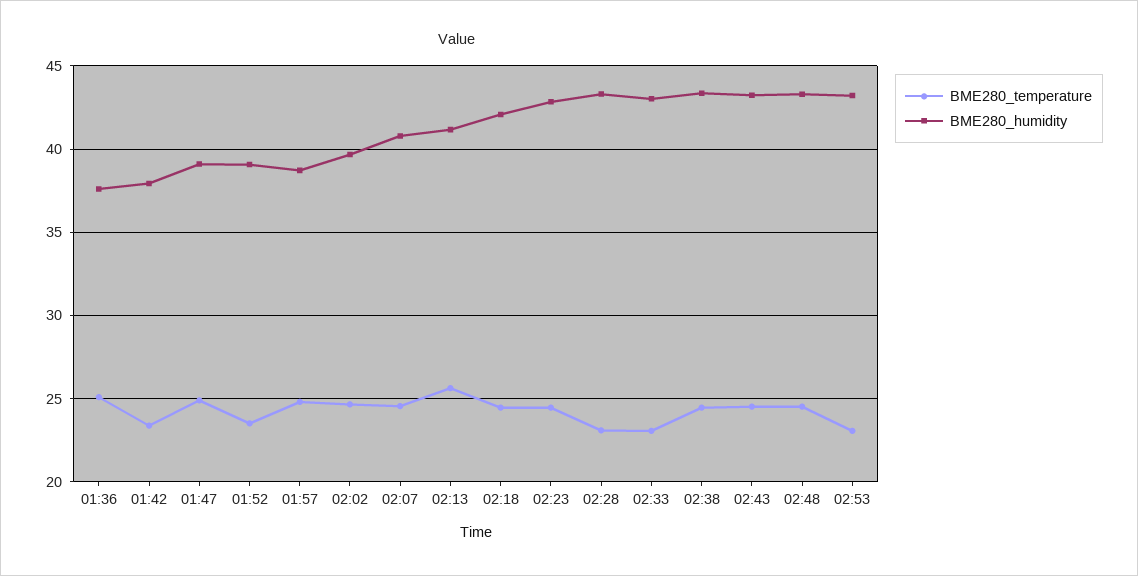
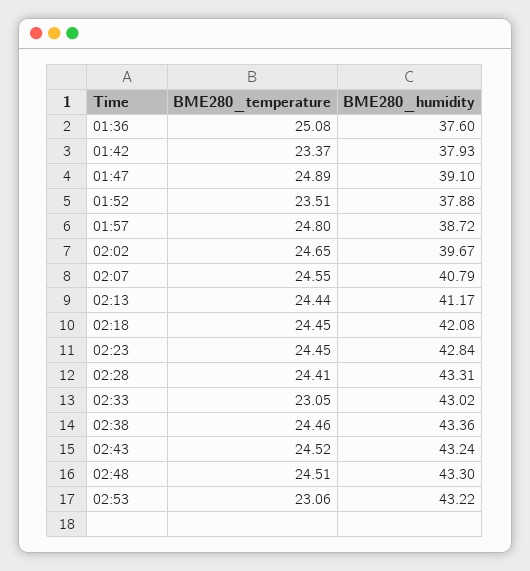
BME280_humidity, 01:52: 39 -> 37.88
BME280_temperature, 02:13: 25.5 -> 24.44
BME280_temperature, 02:28: 23 -> 24.41

